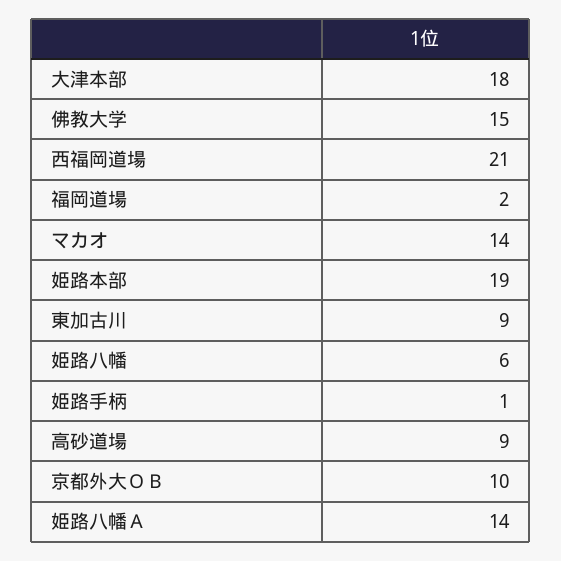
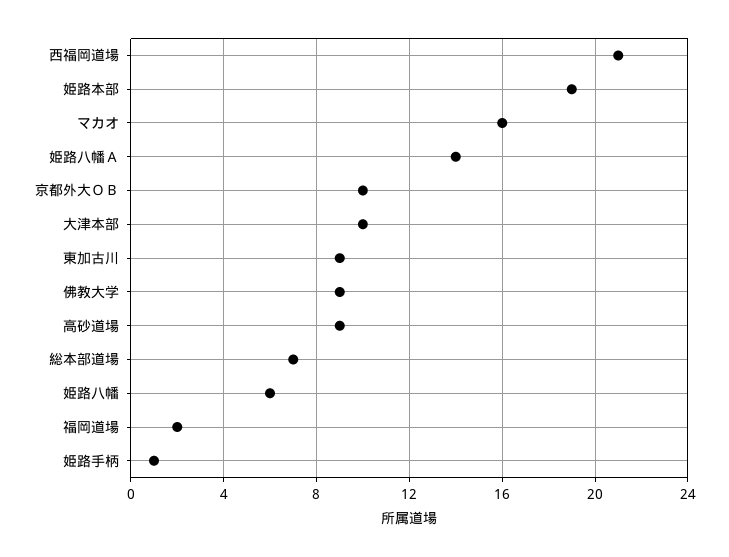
大津本部: 18 -> 10
佛教大学: 15 -> 9
マカオ: 14 -> 16
総本部道場: none -> 7

